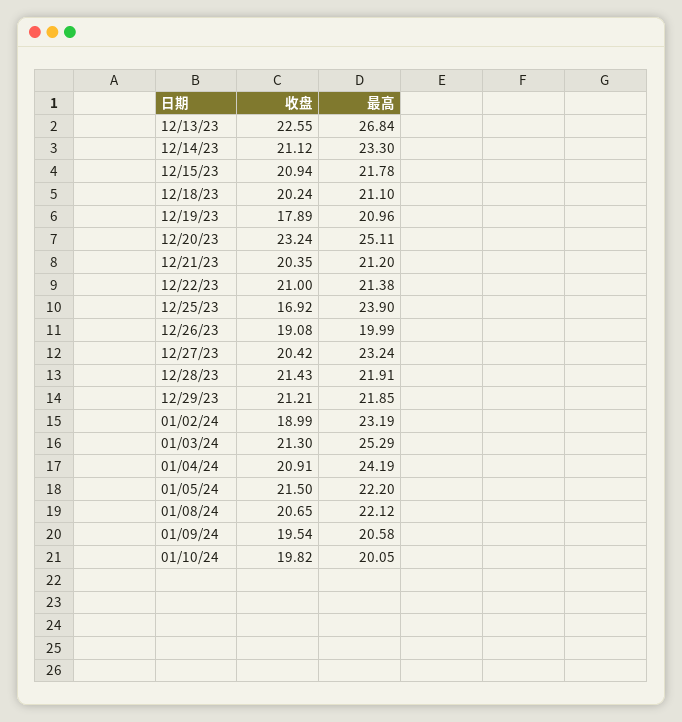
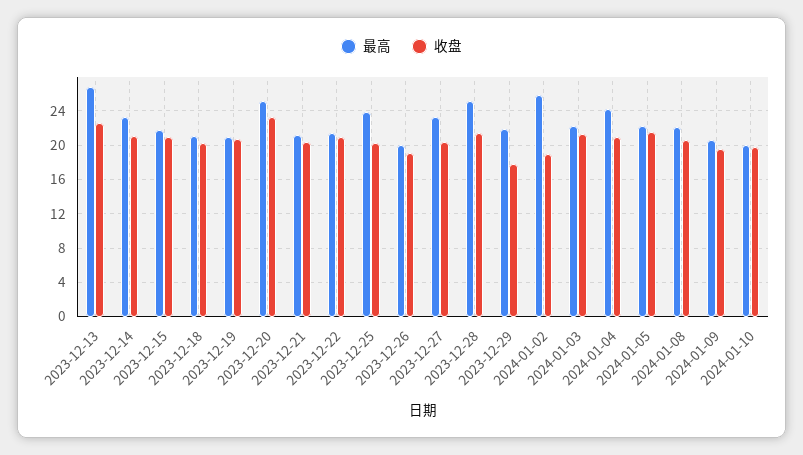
收盘, 12/19/23: 17.89 -> 21
收盘, 12/25/23: 16.92 -> 20
最高, 12/28/23: 21.91 -> 25
收盘, 12/29/23: 21.21 -> 18
最高, 01/02/24: 23.19 -> 26
最高, 01/03/24: 25.29 -> 22

